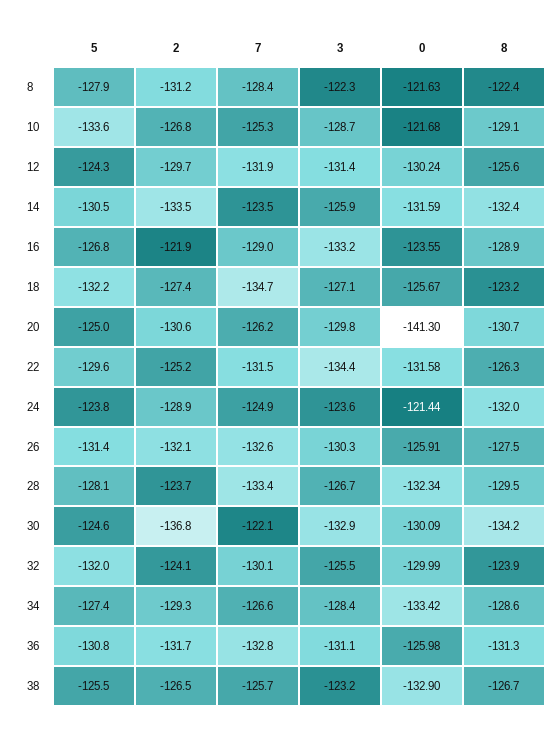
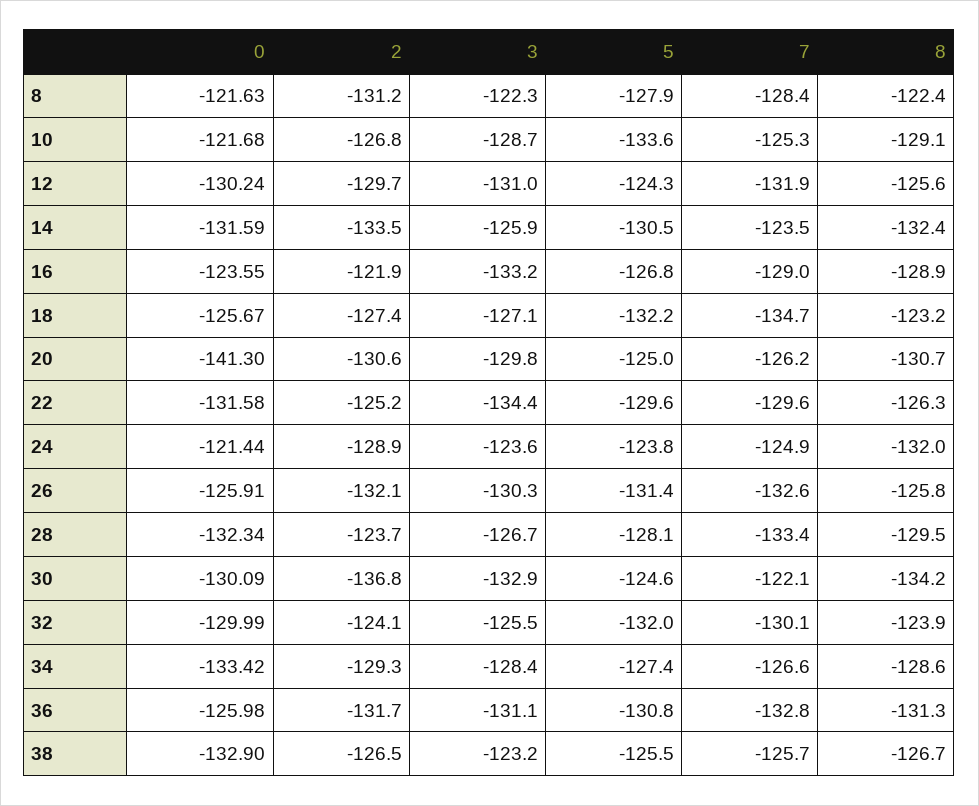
3, 12: -131.4 -> -131
7, 22: -131.5 -> -129.6
8, 26: -127.5 -> -125.8

